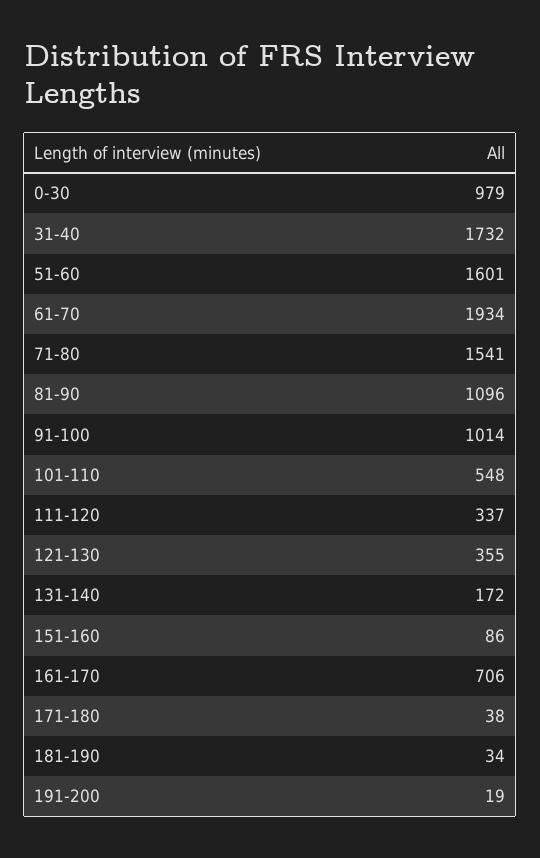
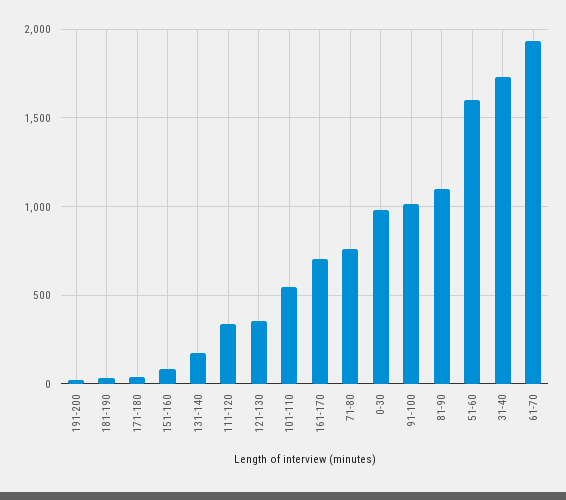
71-80: 1541 -> 750

